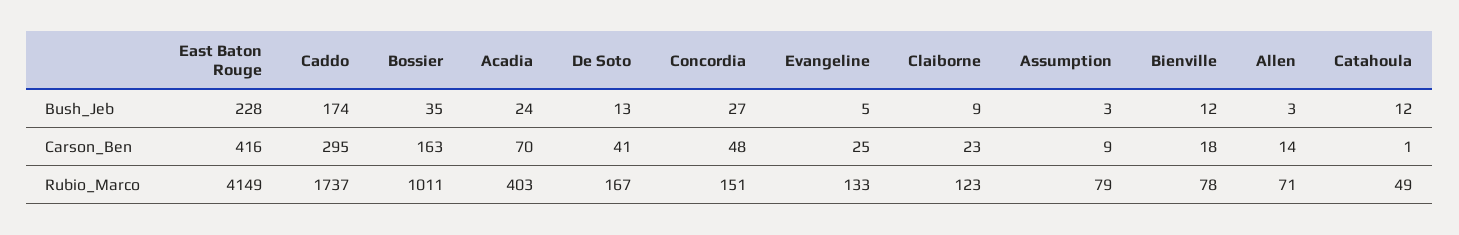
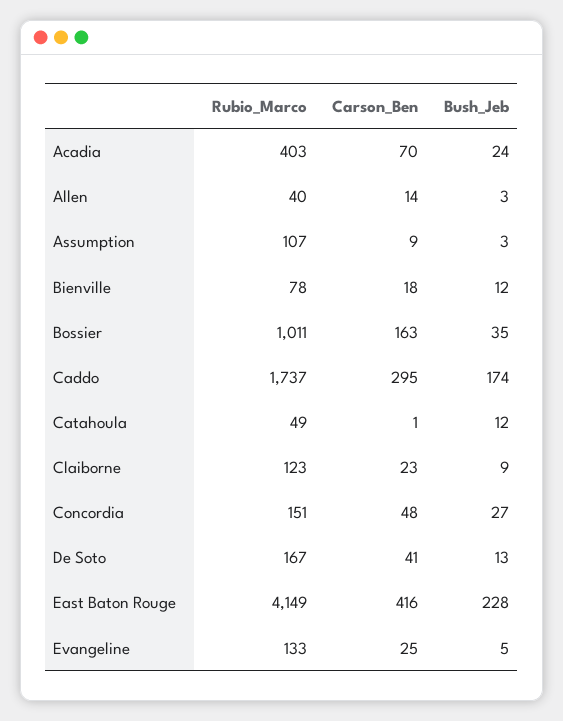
Assumption, Rubio_Marco: 79 -> 107
Allen, Rubio_Marco: 71 -> 40

